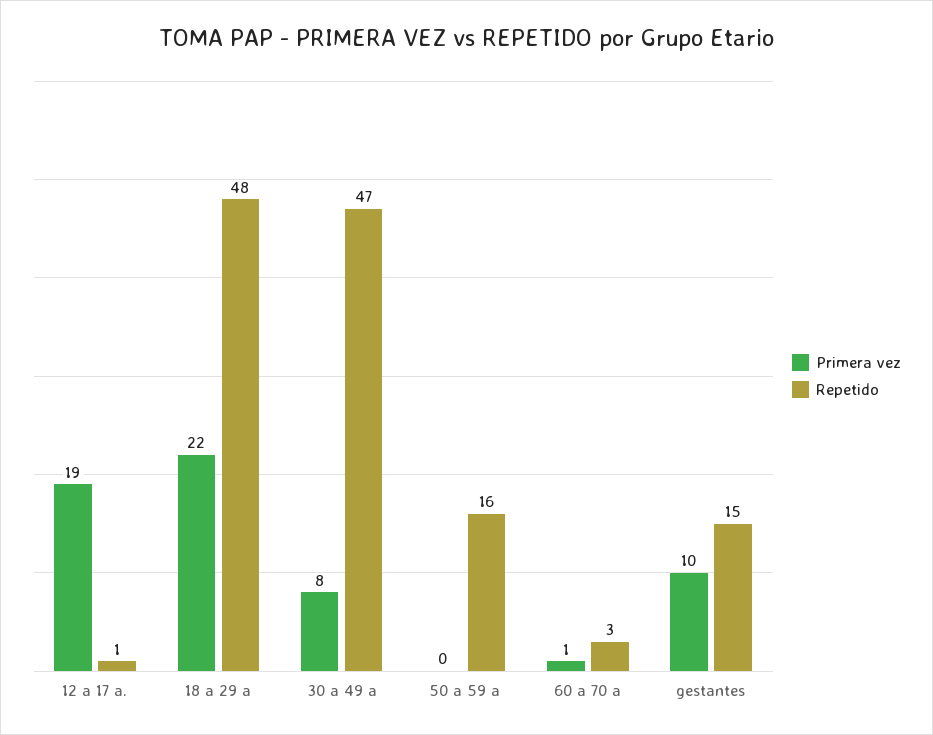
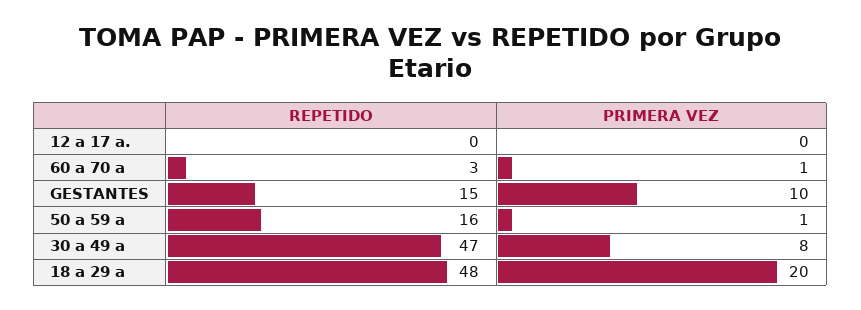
Primera vez, 12 a 17 a.: 19 -> 0
Repetido, 12 a 17 a.: 1 -> 0
Primera vez, 18 a 29 a: 22 -> 20
Primera vez, 50 a 59 a: 0 -> 1

